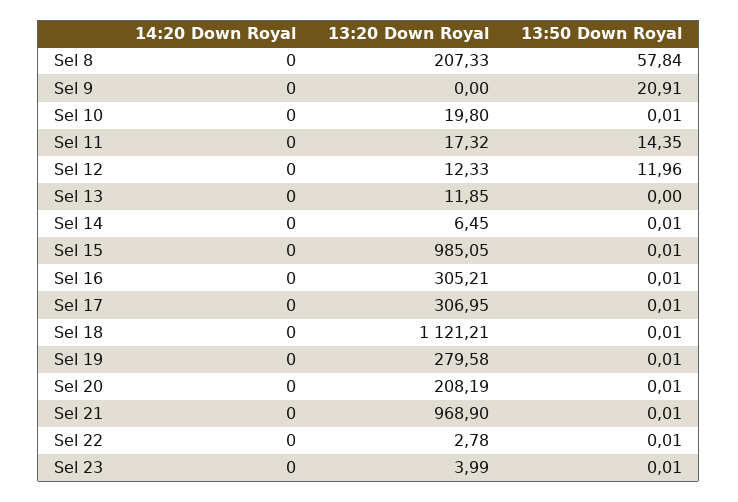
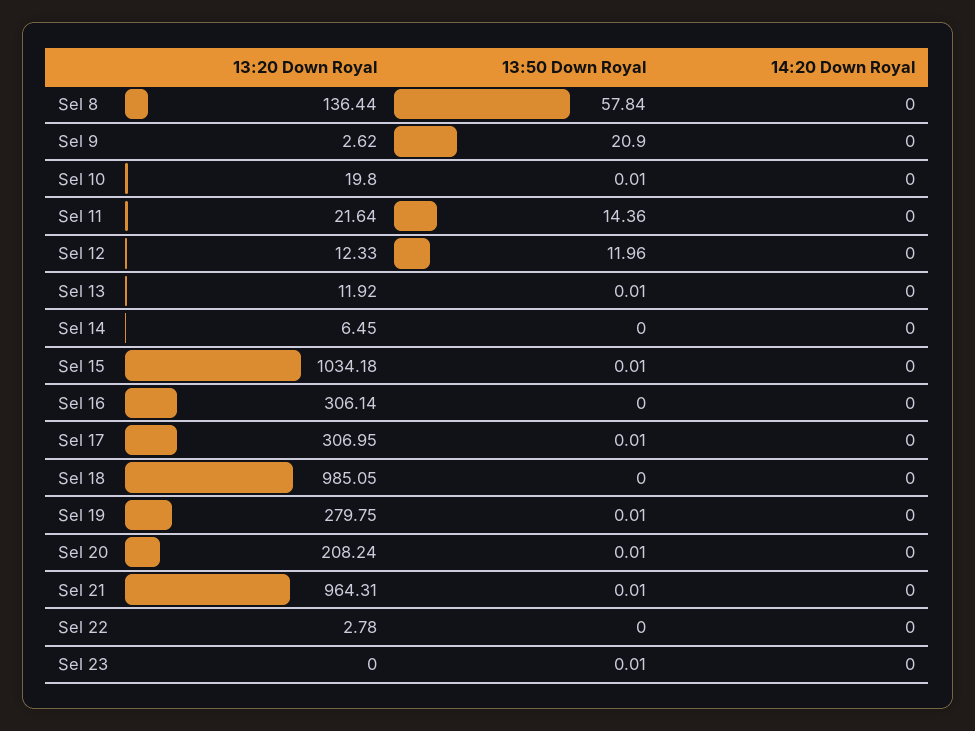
13:20 Down Royal, Sel 8: 207.33 -> 136.44
13:20 Down Royal, Sel 9: 0 -> 2.62
13:50 Down Royal, Sel 9: 20.91 -> 20.9
13:20 Down Royal, Sel 11: 17.32 -> 21.64
13:50 Down Royal, Sel 11: 14.35 -> 14.36
13:20 Down Royal, Sel 13: 11.85 -> 11.92
13:50 Down Royal, Sel 13: 0 -> 0.01
13:50 Down Royal, Sel 14: 0.01 -> 0
13:20 Down Royal, Sel 15: 985.05 -> 1034.18
13:20 Down Royal, Sel 16: 305.21 -> 306.14
13:50 Down Royal, Sel 16: 0.01 -> 0
13:20 Down Royal, Sel 18: 1121.21 -> 985.05
13:50 Down Royal, Sel 18: 0.01 -> 0
13:20 Down Royal, Sel 19: 279.58 -> 279.75
13:20 Down Royal, Sel 20: 208.19 -> 208.24
13:20 Down Royal, Sel 21: 968.9 -> 964.31
13:50 Down Royal, Sel 22: 0.01 -> 0
13:20 Down Royal, Sel 23: 3.99 -> 0

